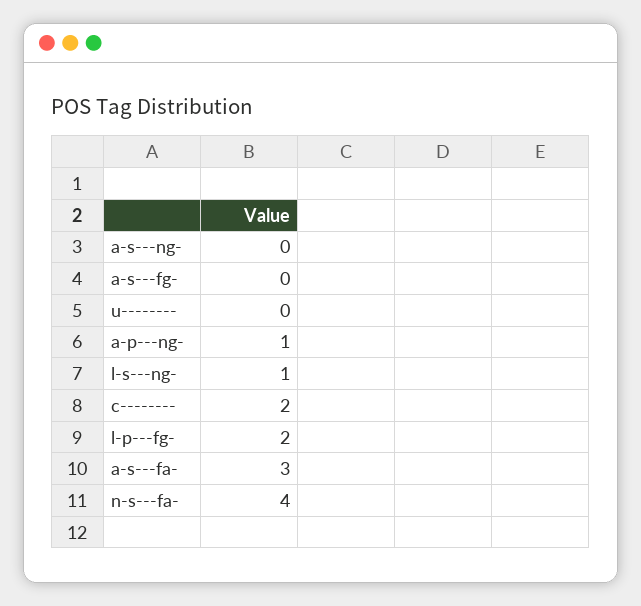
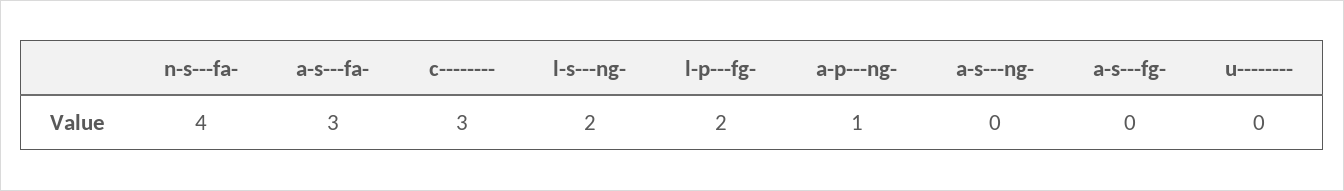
l-s---ng-: 1 -> 2
c--------: 2 -> 3

